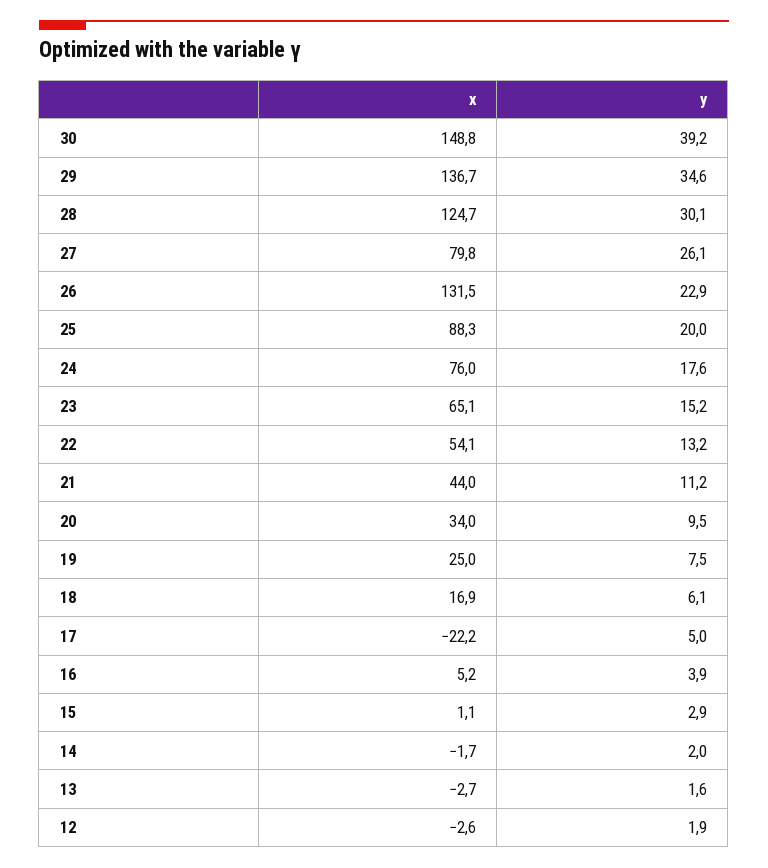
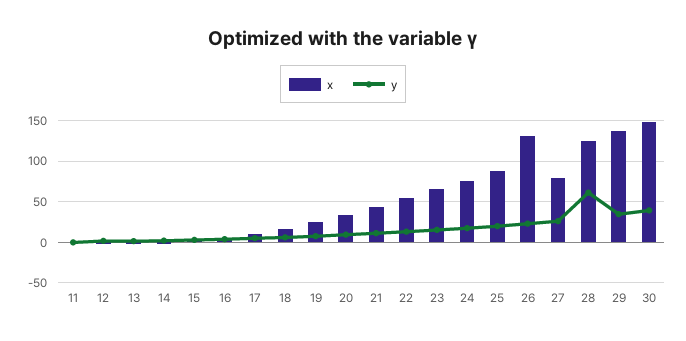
y, 28: 30.1 -> 60
x, 17: -22.2 -> 10
x, 11: none -> 0
y, 11: none -> 0

